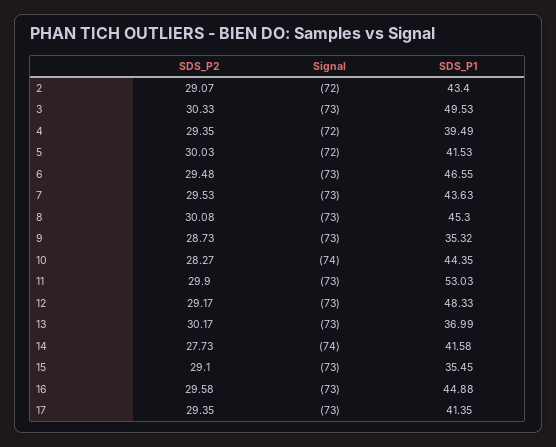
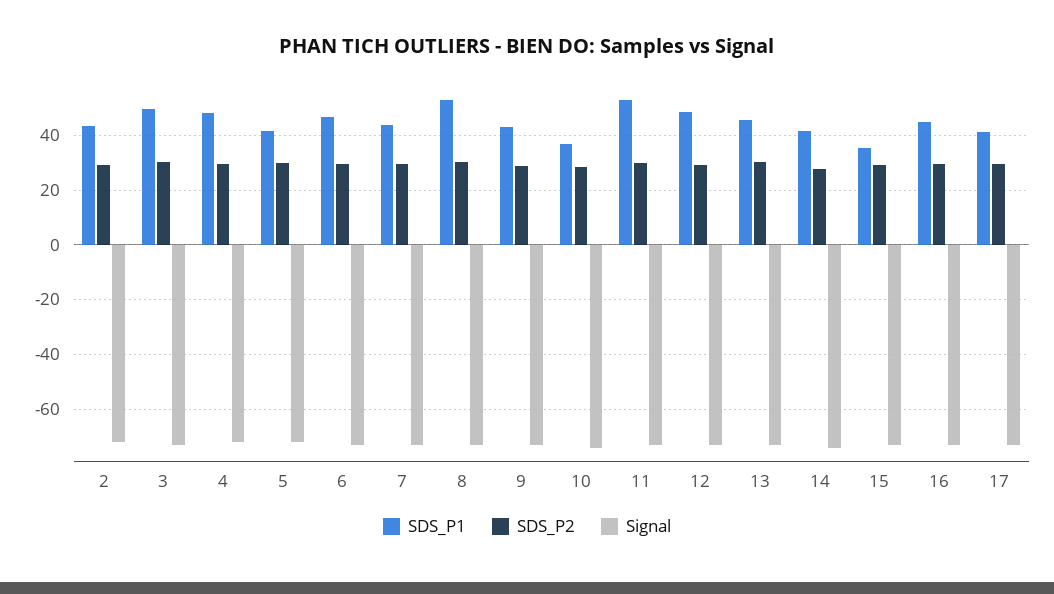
SDS_P1, 4: 39.49 -> 47.5
SDS_P1, 8: 45.3 -> 52.5
SDS_P1, 9: 35.32 -> 42.5
SDS_P1, 10: 44.35 -> 37.5
SDS_P1, 13: 36.99 -> 45

